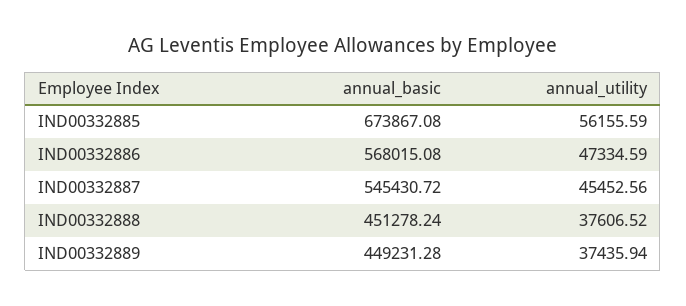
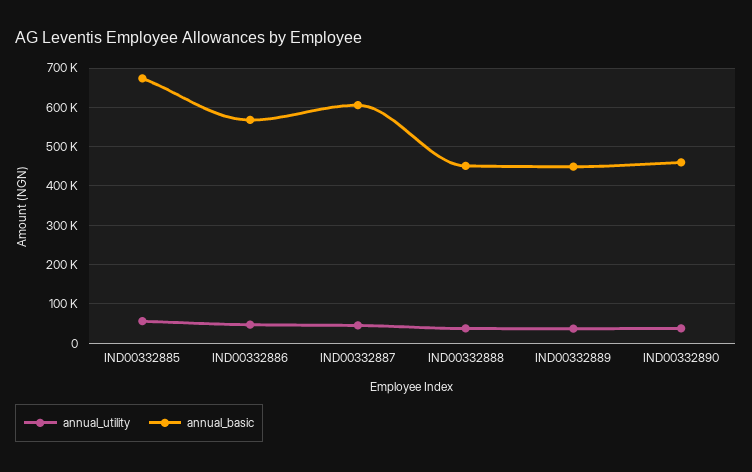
annual_basic, IND00332887: 545430.72 -> 600000
annual_utility, IND00332890: none -> 40000
annual_basic, IND00332890: none -> 460000

